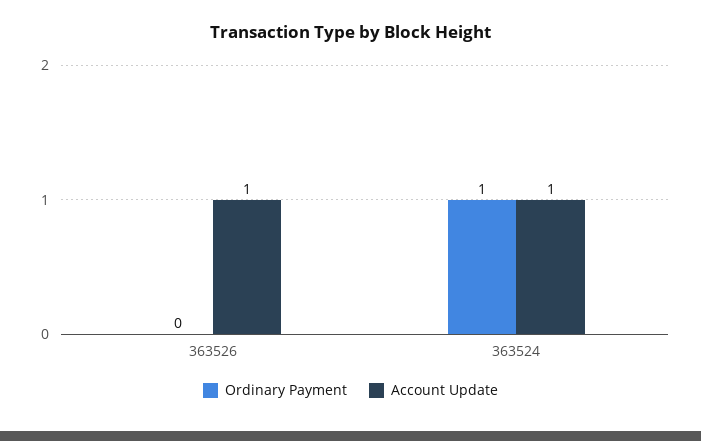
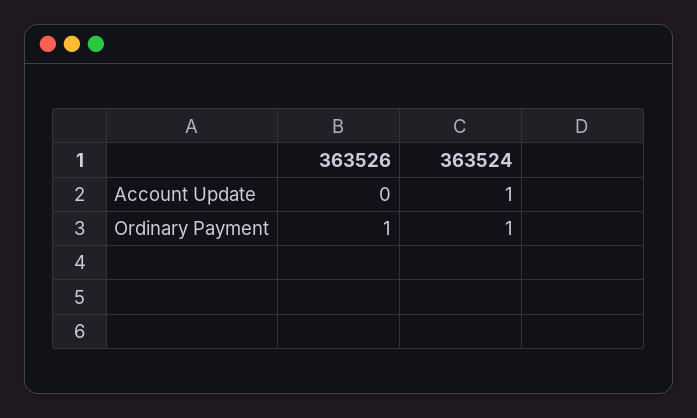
Ordinary Payment, 363526: 0 -> 1
Account Update, 363526: 1 -> 0

